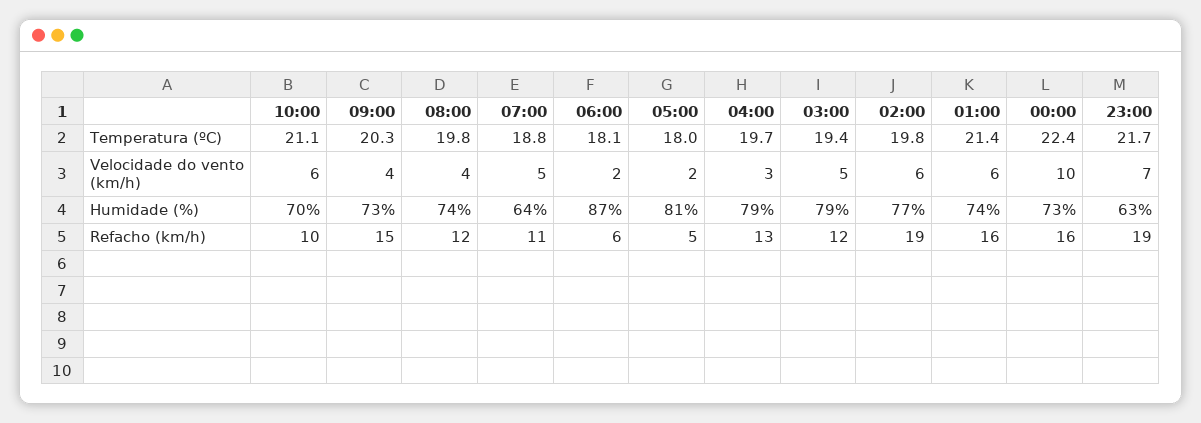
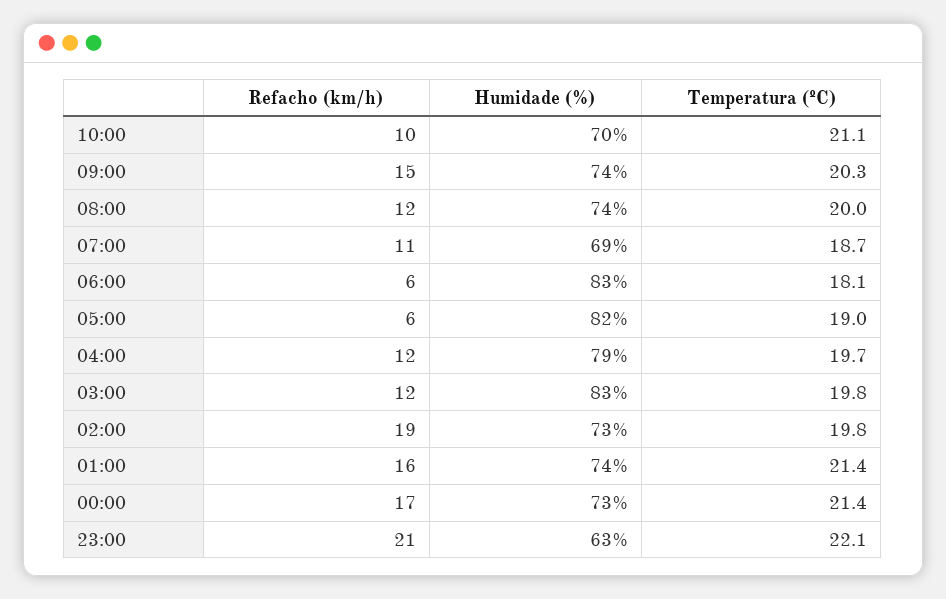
08:00, Temperatura (ºC): 19.8 -> 20
07:00, Temperatura (ºC): 18.8 -> 18.7
05:00, Temperatura (ºC): 18 -> 19
03:00, Temperatura (ºC): 19.4 -> 19.8
00:00, Temperatura (ºC): 22.4 -> 21.4
23:00, Temperatura (ºC): 21.7 -> 22.1
10:00, Velocidade do vento (km/h): 6 -> none
09:00, Velocidade do vento (km/h): 4 -> none
08:00, Velocidade do vento (km/h): 4 -> none
07:00, Velocidade do vento (km/h): 5 -> none
06:00, Velocidade do vento (km/h): 2 -> none
05:00, Velocidade do vento (km/h): 2 -> none
04:00, Velocidade do vento (km/h): 3 -> none
03:00, Velocidade do vento (km/h): 5 -> none
02:00, Velocidade do vento (km/h): 6 -> none
01:00, Velocidade do vento (km/h): 6 -> none
00:00, Velocidade do vento (km/h): 10 -> none
23:00, Velocidade do vento (km/h): 7 -> none
09:00, Humidade (%): 73 -> 74
07:00, Humidade (%): 64 -> 69
06:00, Humidade (%): 87 -> 83
05:00, Humidade (%): 81 -> 82
03:00, Humidade (%): 79 -> 83
02:00, Humidade (%): 77 -> 73
05:00, Refacho (km/h): 5 -> 6
04:00, Refacho (km/h): 13 -> 12
00:00, Refacho (km/h): 16 -> 17
23:00, Refacho (km/h): 19 -> 21

